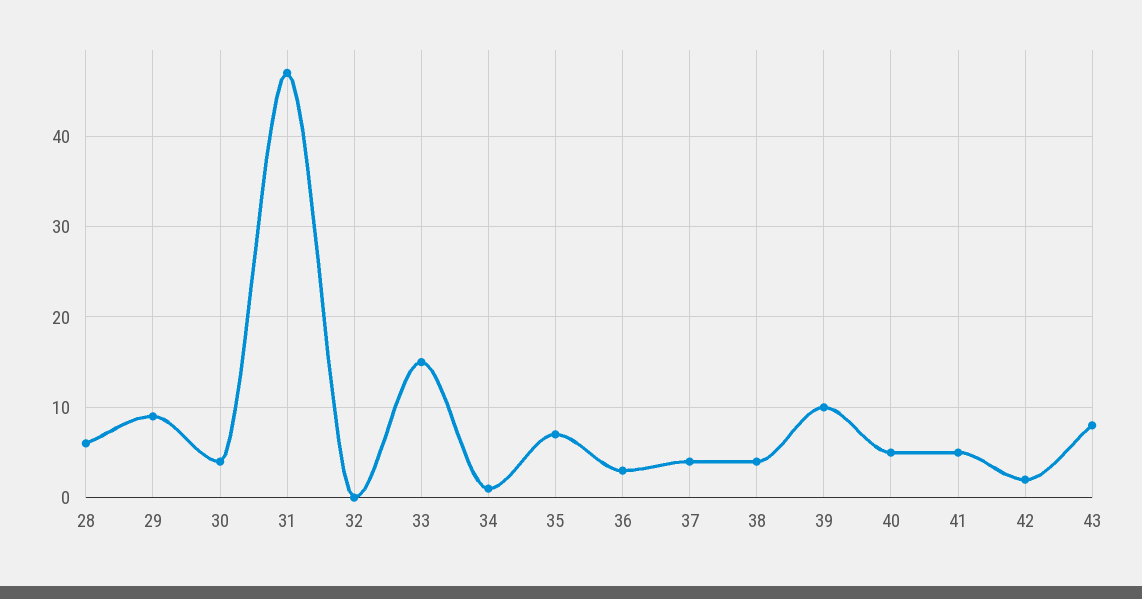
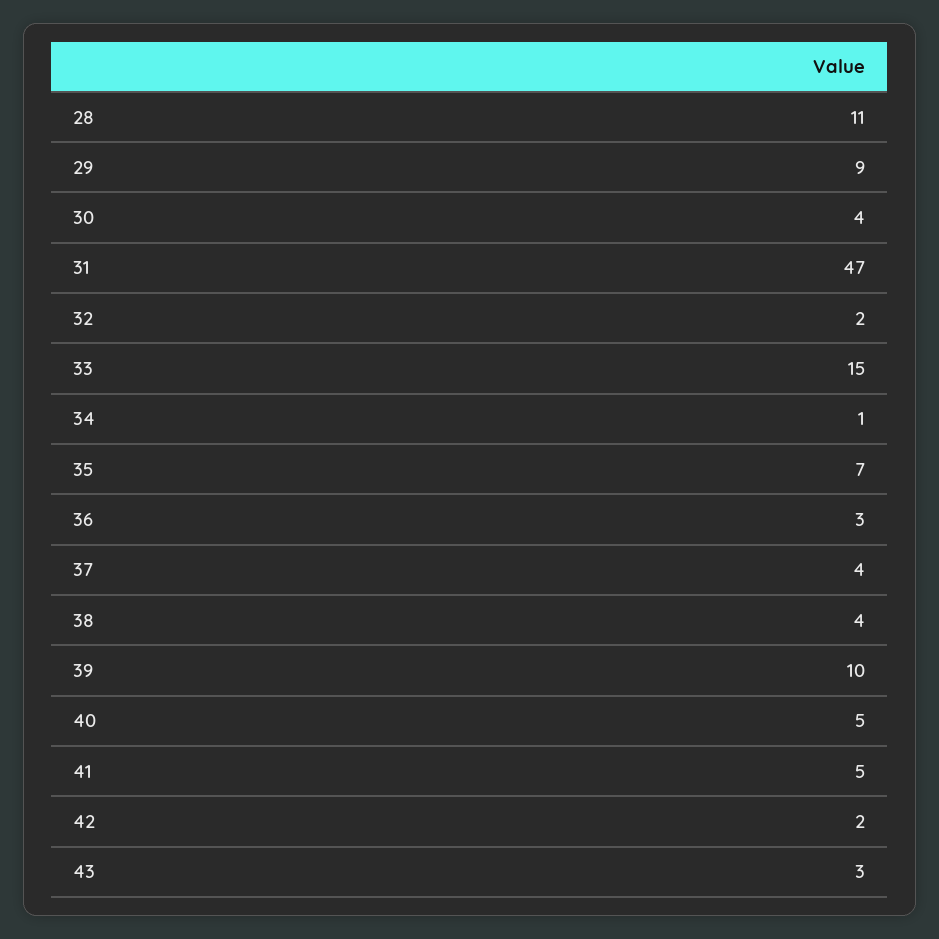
28: 6 -> 11
32: 0 -> 2
43: 8 -> 3

